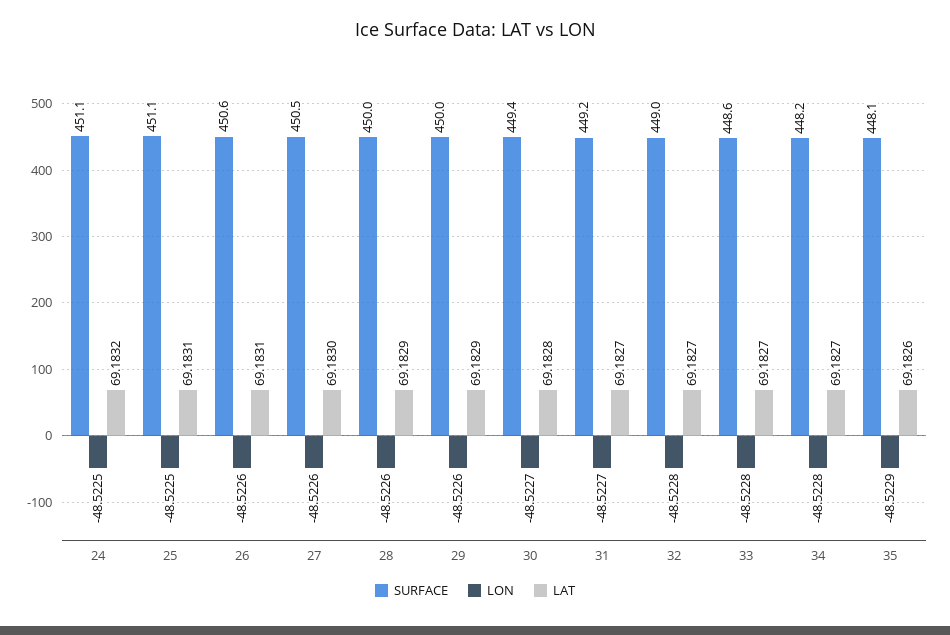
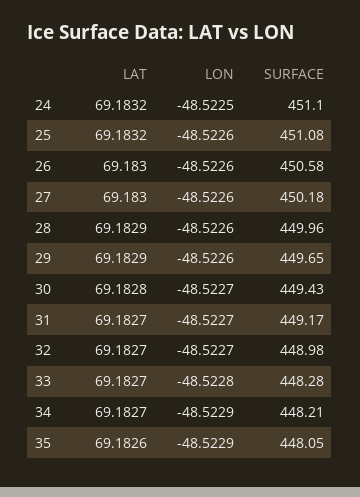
LON, 25: -48.5225 -> -48.5226
LAT, 25: 69.1831 -> 69.1832
LAT, 26: 69.1831 -> 69.183
SURFACE, 27: 450.5 -> 450.18
SURFACE, 29: 450 -> 449.65
LON, 32: -48.5228 -> -48.5227
SURFACE, 33: 448.6 -> 448.28
LON, 34: -48.5228 -> -48.5229

